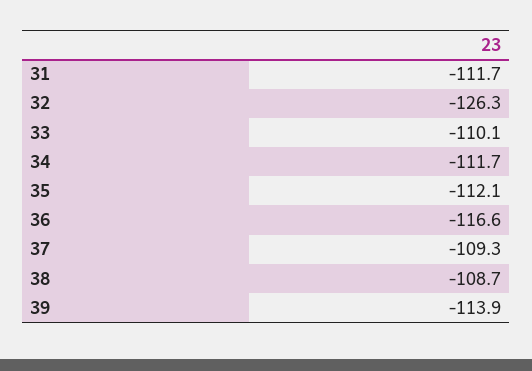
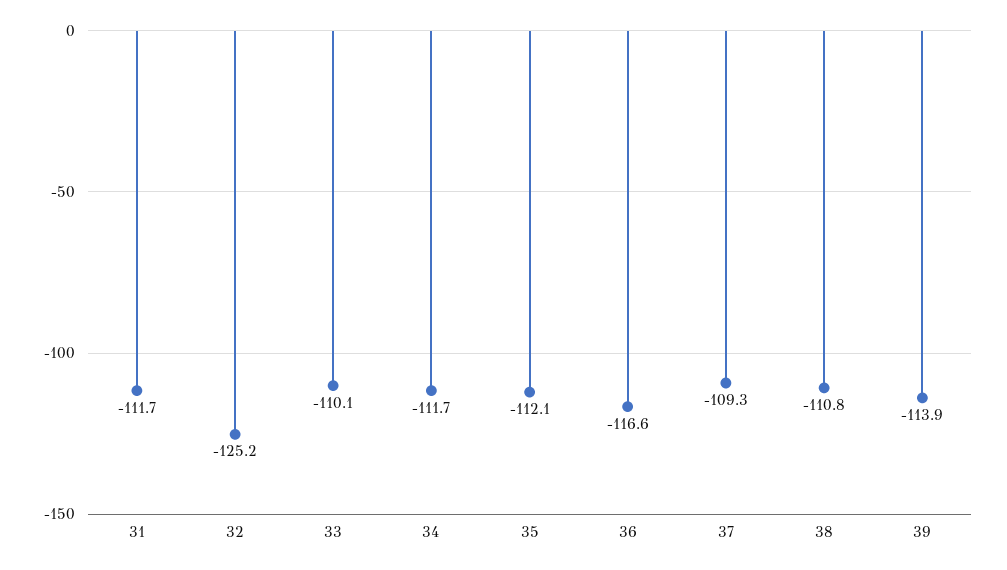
32: -126.3 -> -125.2
38: -108.7 -> -110.8

